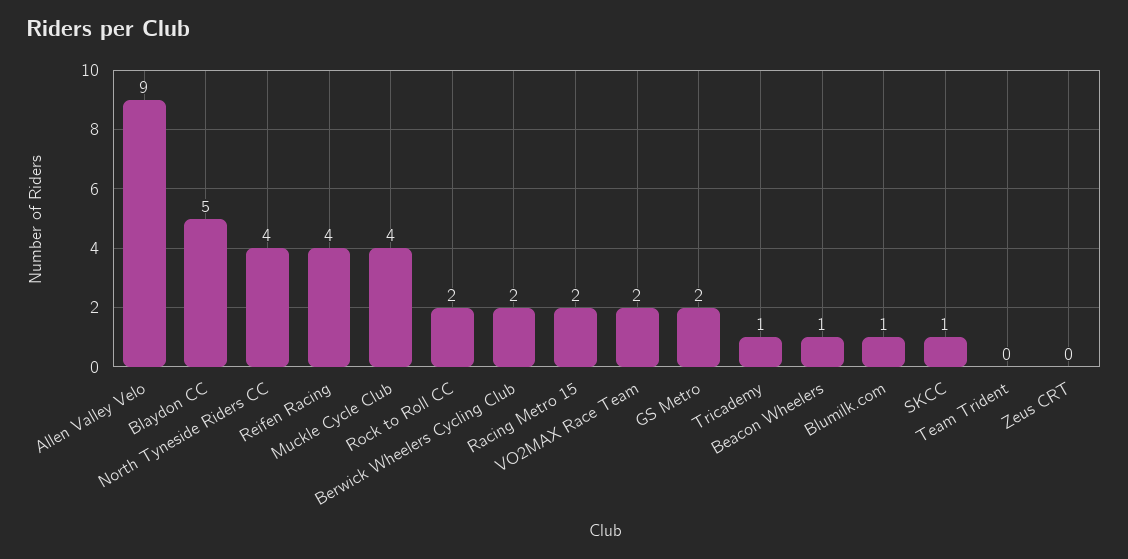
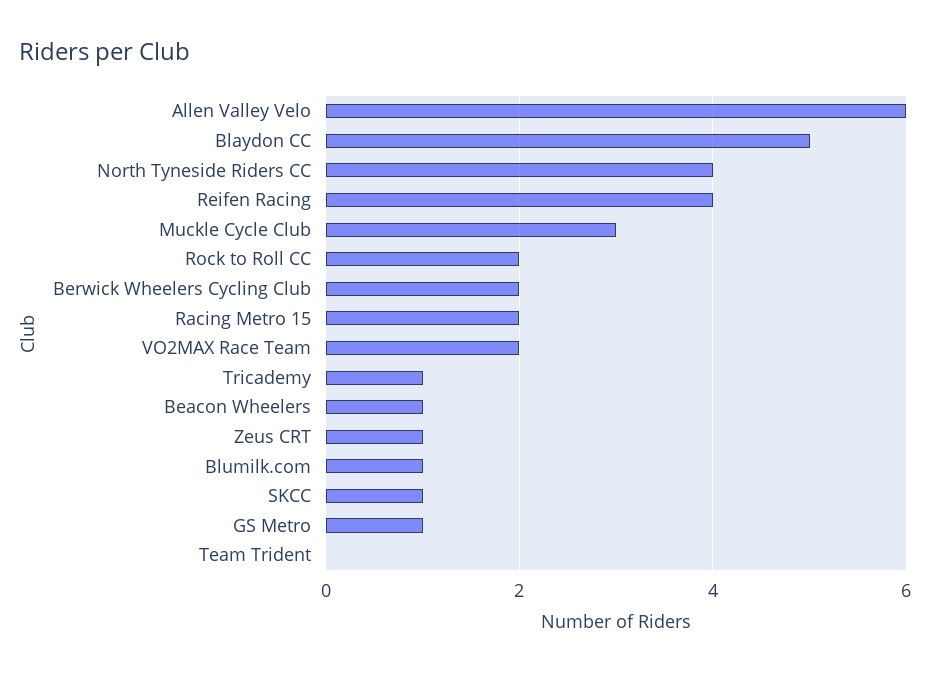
Allen Valley Velo: 9 -> 6
Muckle Cycle Club: 4 -> 3
GS Metro: 2 -> 1
Zeus CRT: 0 -> 1

